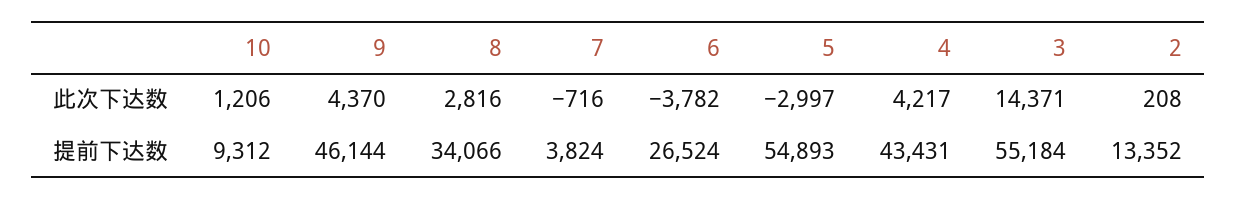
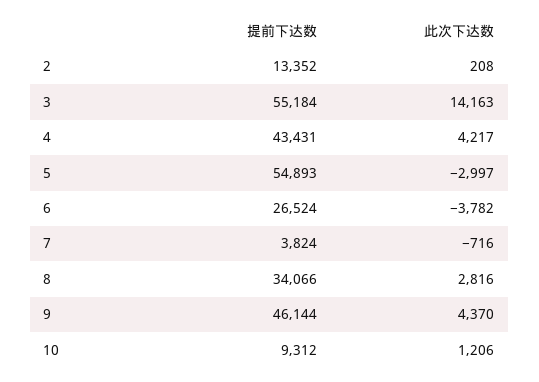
3, 此次下达数: 14371 -> 14163

